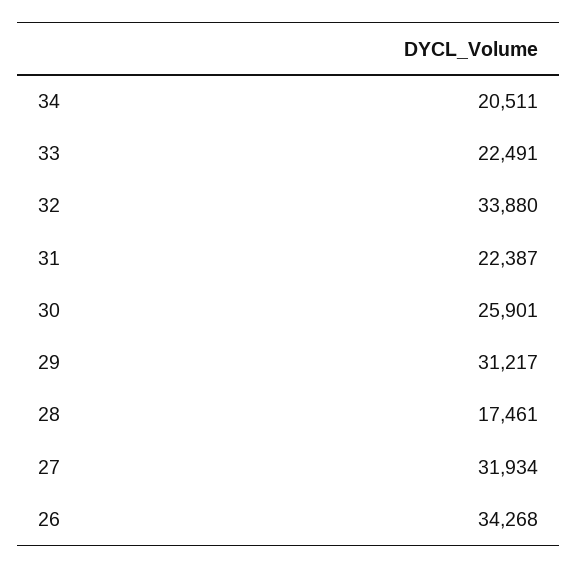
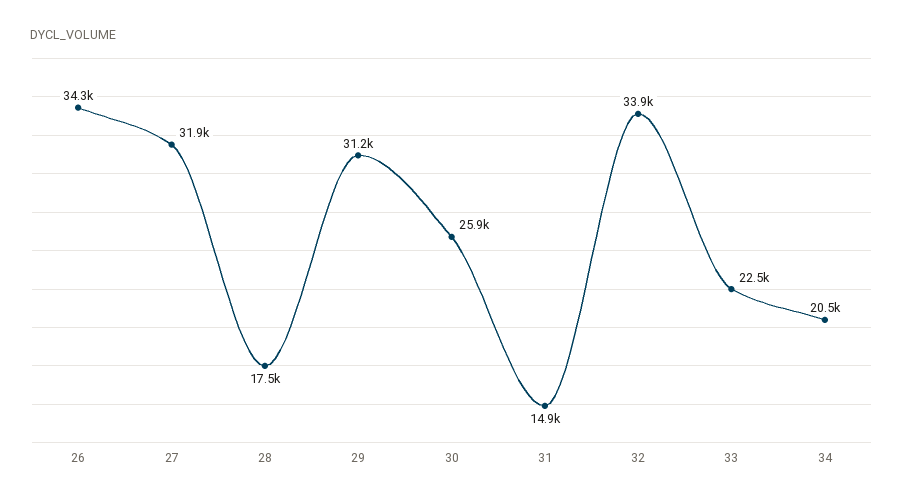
31: 22387 -> 14900

